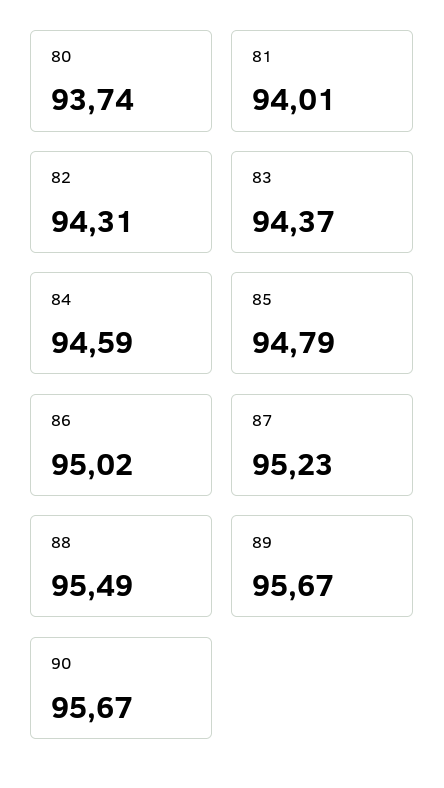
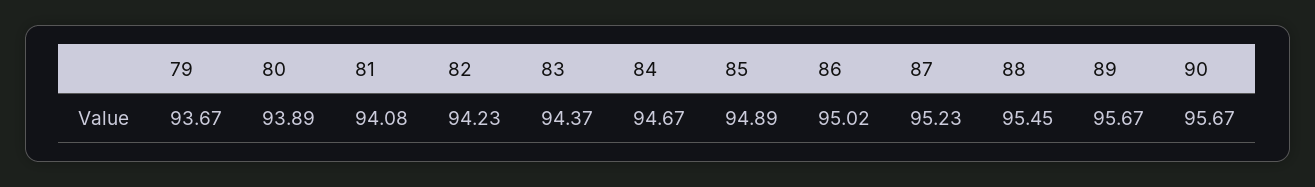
80: 93.74 -> 93.89
81: 94.01 -> 94.08
82: 94.31 -> 94.23
84: 94.59 -> 94.67
85: 94.79 -> 94.89
88: 95.49 -> 95.45
79: none -> 93.67

